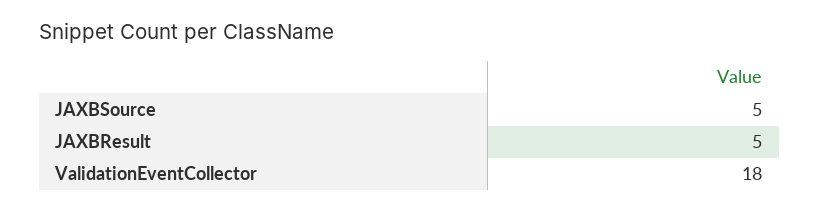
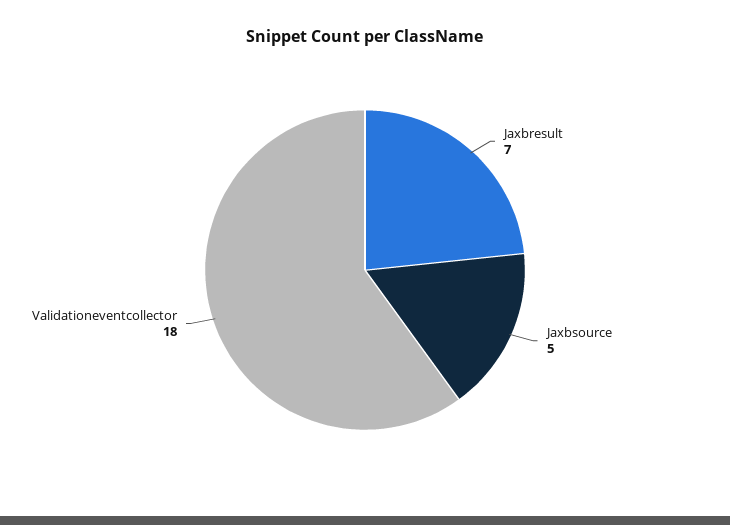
JAXBResult: 5 -> 7

